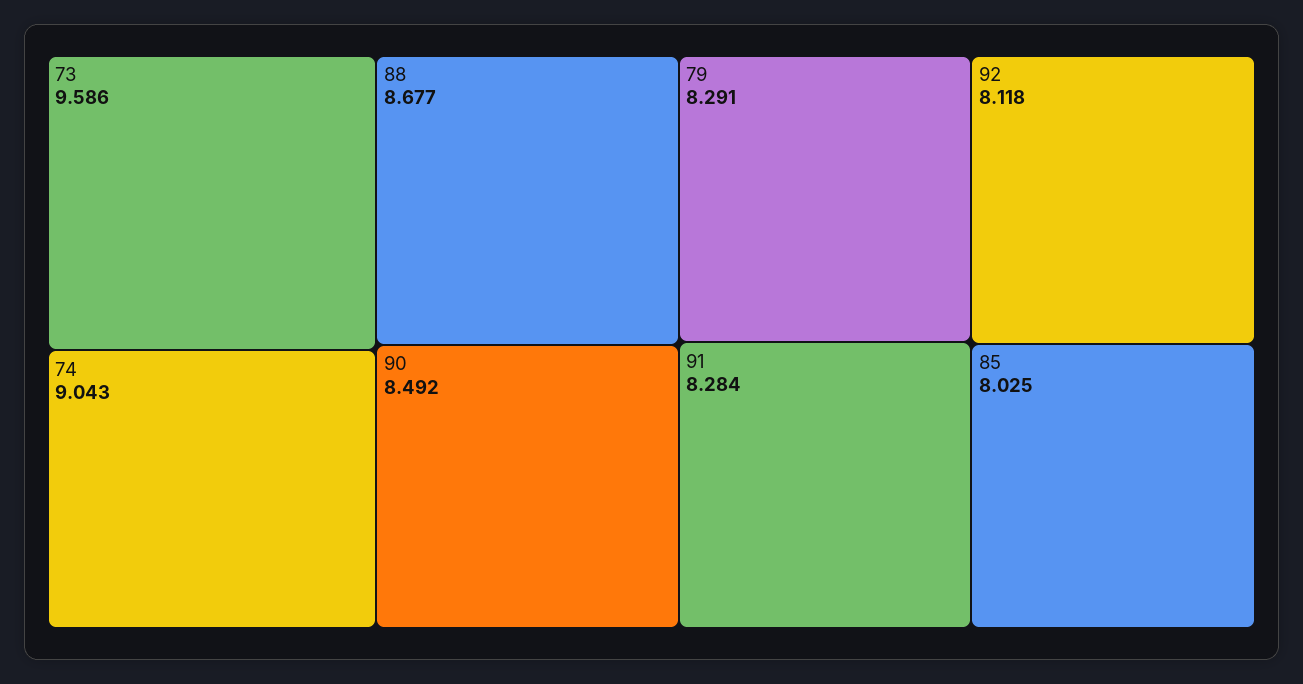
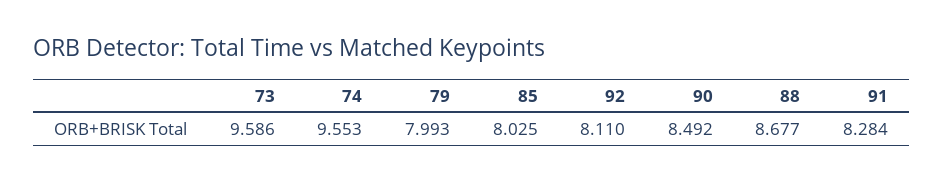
74: 9.043 -> 9.553
79: 8.291 -> 7.993
92: 8.118 -> 8.11

